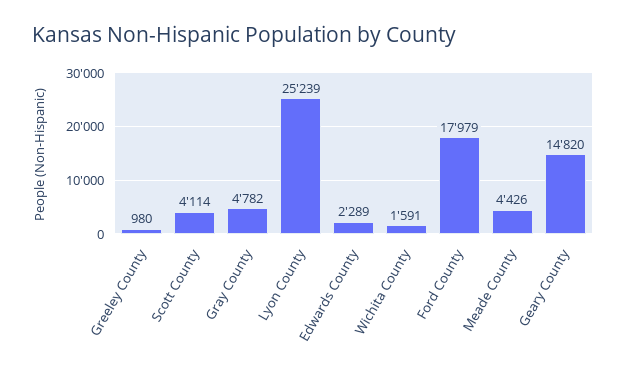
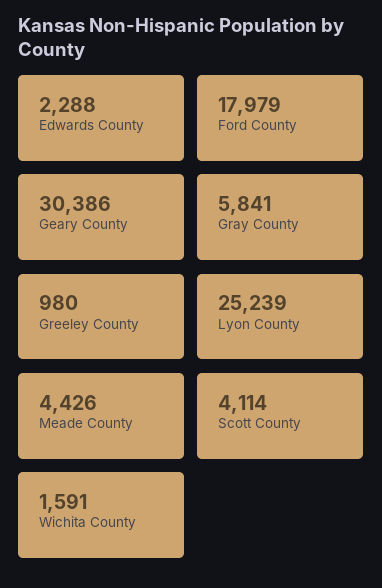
Gray County: 4782 -> 5841
Edwards County: 2289 -> 2288
Geary County: 14820 -> 30386

